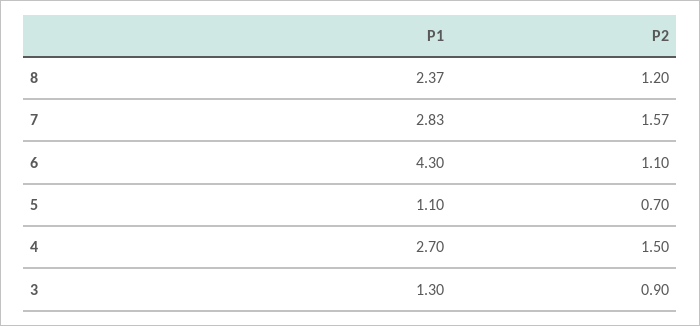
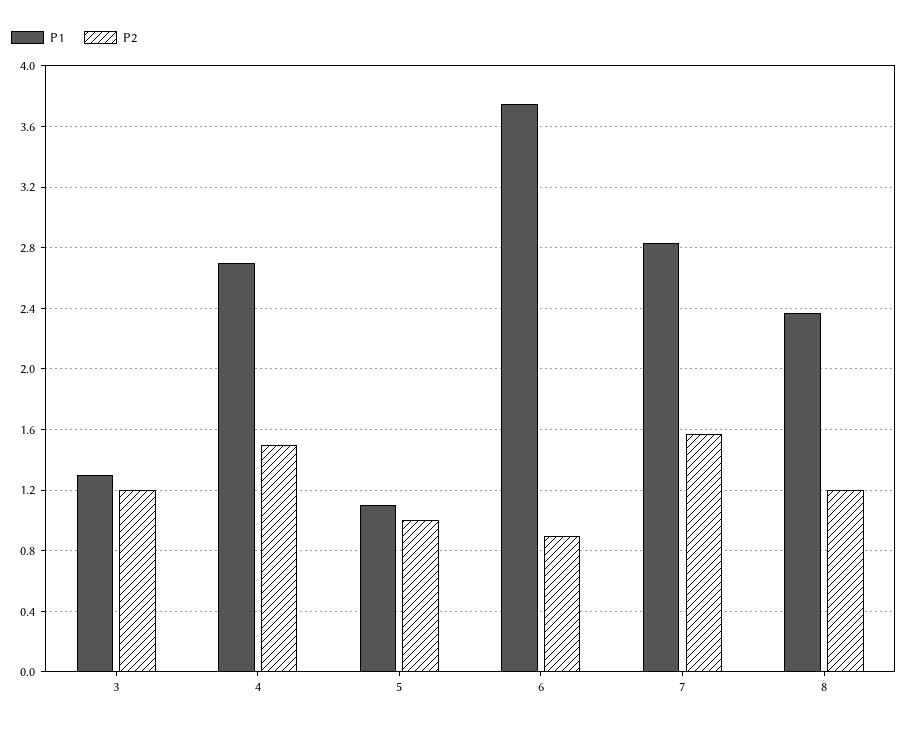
P1, 6: 4.3 -> 3.75
P2, 6: 1.1 -> 0.9
P2, 5: 0.7 -> 1
P2, 3: 0.9 -> 1.2

